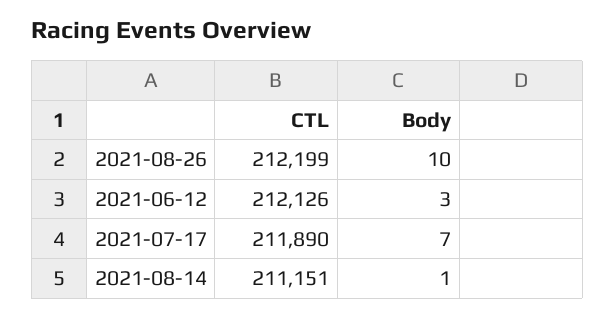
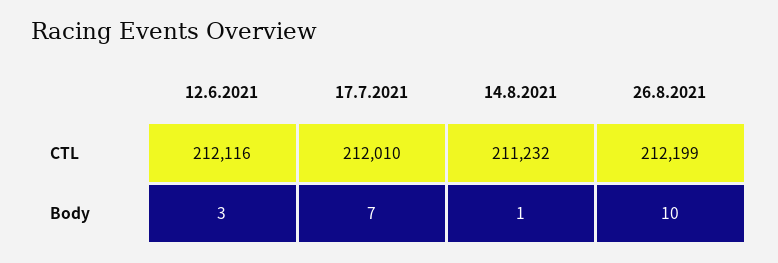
CTL, 2021-06-12: 212126 -> 212116
CTL, 2021-07-17: 211890 -> 212010
CTL, 2021-08-14: 211151 -> 211232

